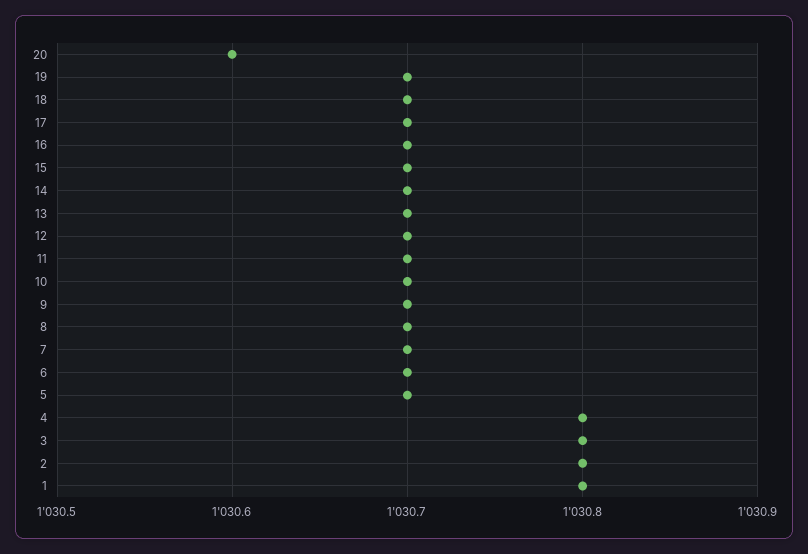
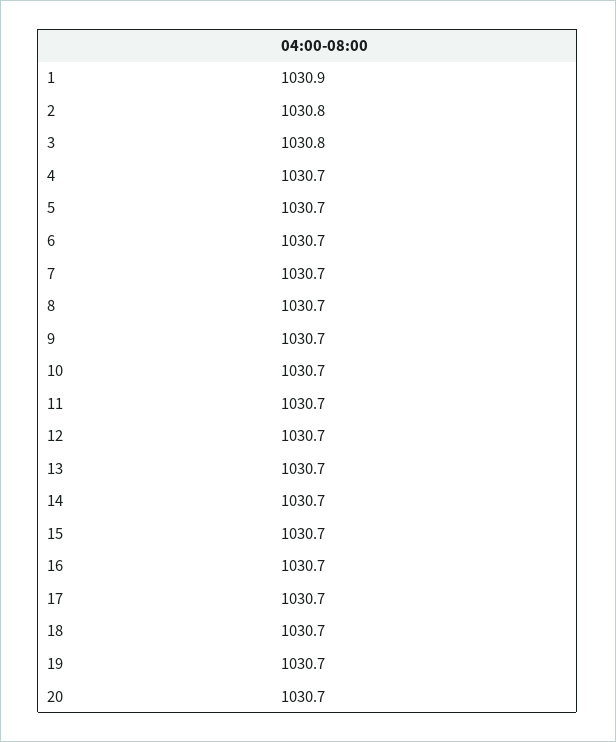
20: 1030.6 -> 1030.7
4: 1030.8 -> 1030.7
1: 1030.8 -> 1030.9

